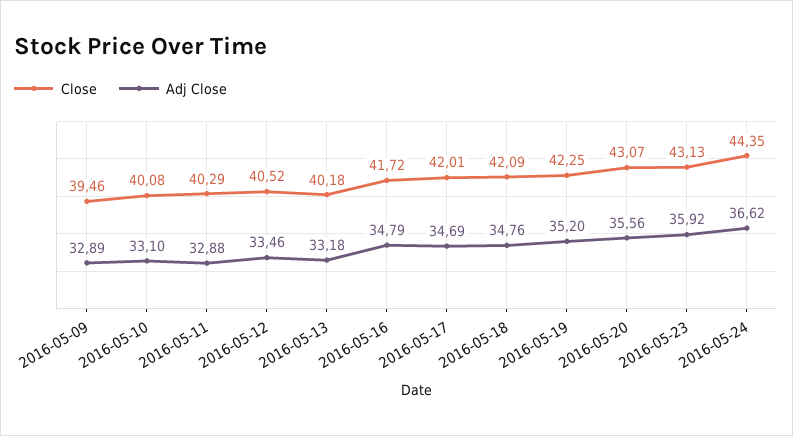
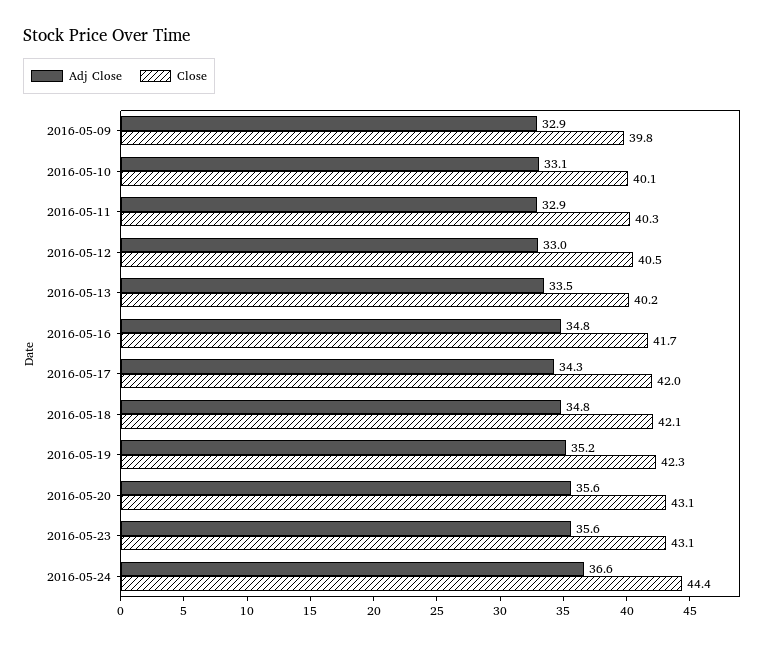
Close, 2016-05-09: 39.46 -> 39.8
Adj Close, 2016-05-12: 33.46 -> 33
Adj Close, 2016-05-13: 33.18 -> 33.5
Adj Close, 2016-05-17: 34.69 -> 34.3
Adj Close, 2016-05-23: 35.92 -> 35.6

